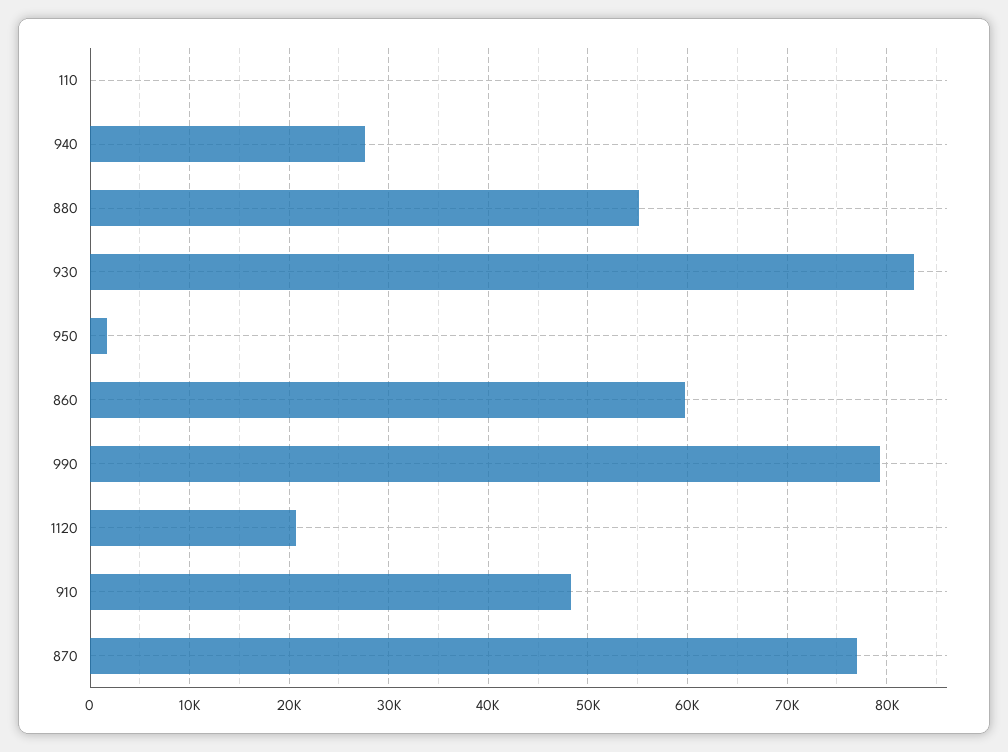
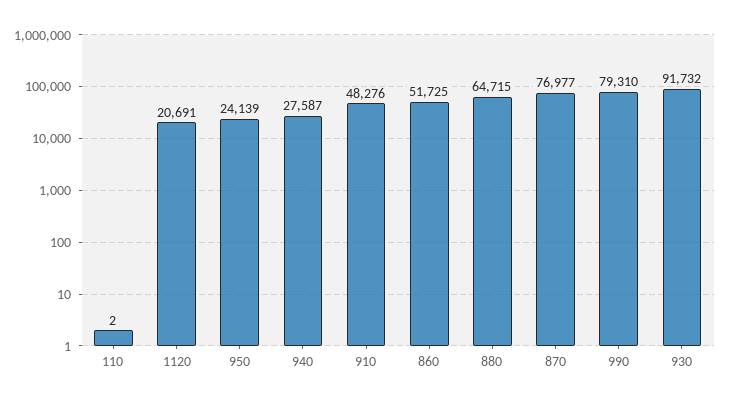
880: 55000 -> 64715
930: 83000 -> 91732
950: 2000 -> 24139
860: 60000 -> 51725

